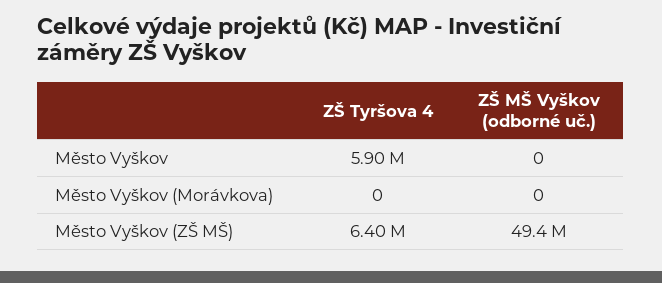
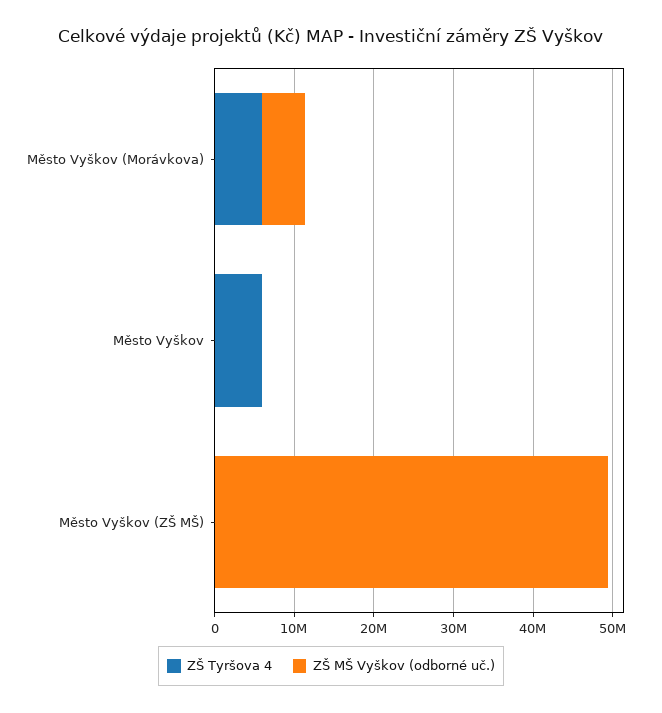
ZŠ Tyršova 4, Město Vyškov (Morávkova): 0 -> 6000000
ZŠ MŠ Vyškov (odborné uč.), Město Vyškov (Morávkova): 0 -> 6000000
ZŠ Tyršova 4, Město Vyškov (ZŠ MŠ): 6400000 -> 0

